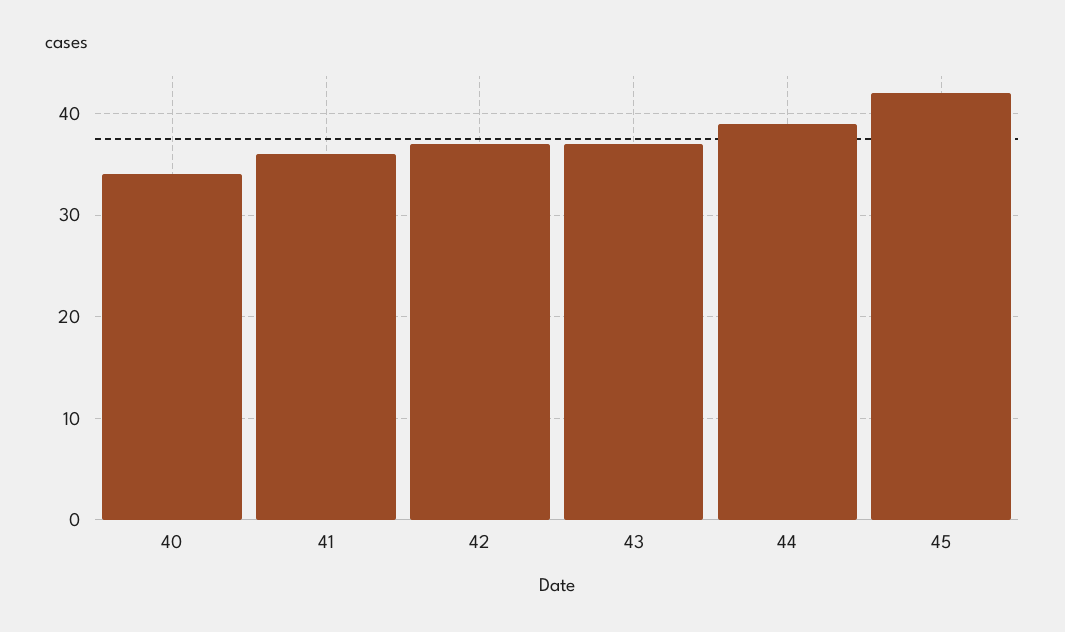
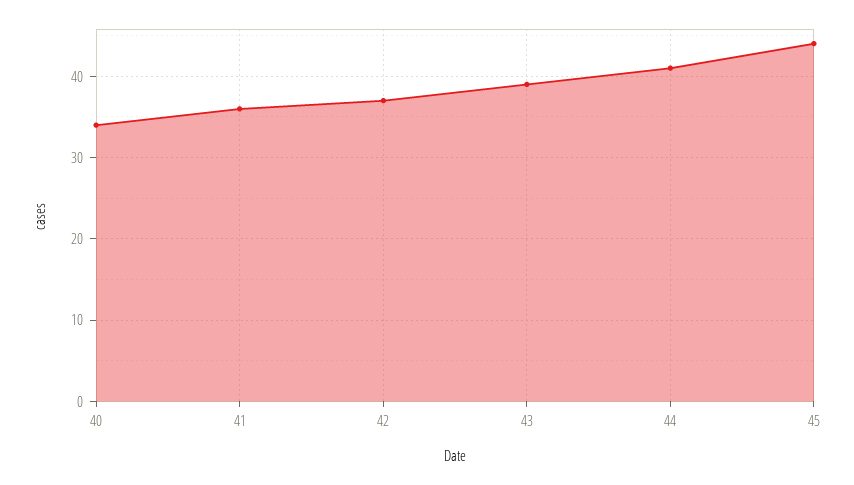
43: 37 -> 39
44: 39 -> 41
45: 42 -> 44

